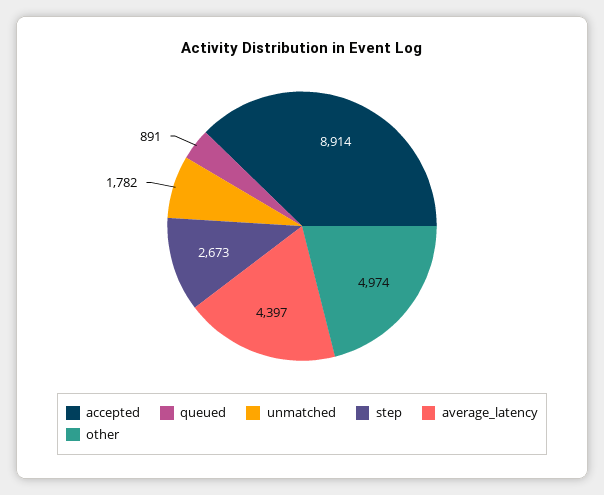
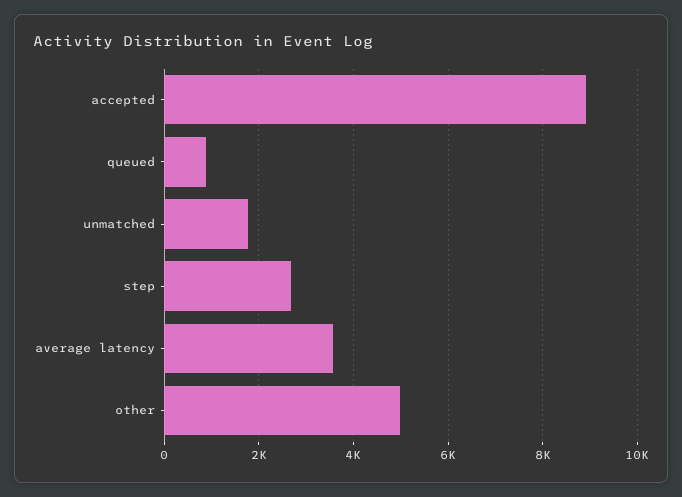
average_latency: 4397 -> 3600

